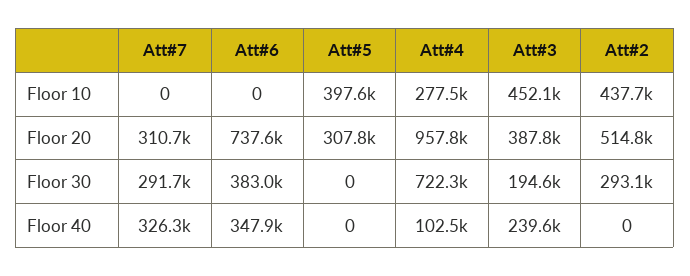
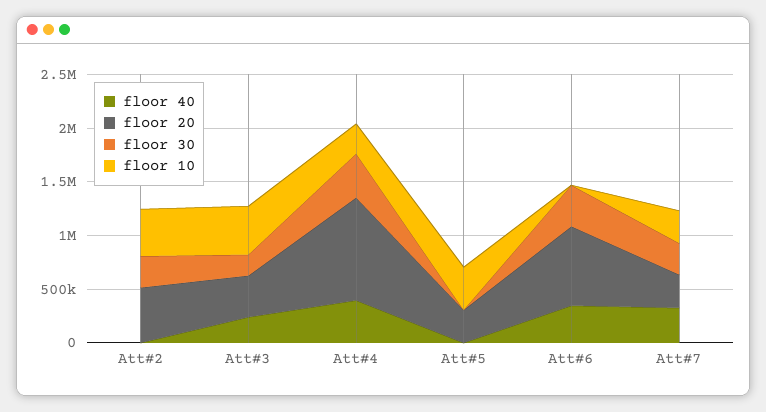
Floor 10, Att#7: 0 -> 300000
Floor 30, Att#4: 722300 -> 400000
Floor 40, Att#4: 102500 -> 400000

